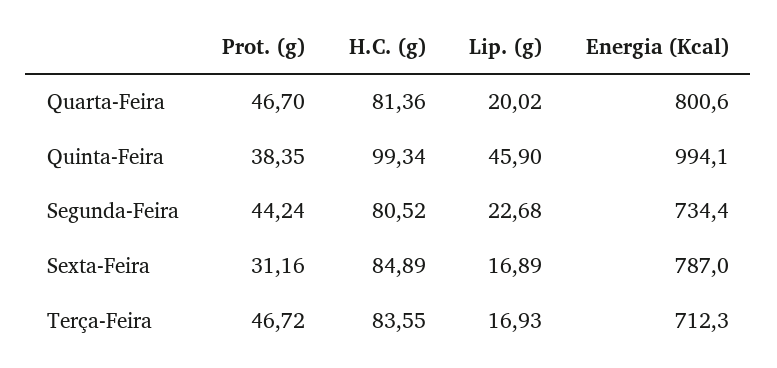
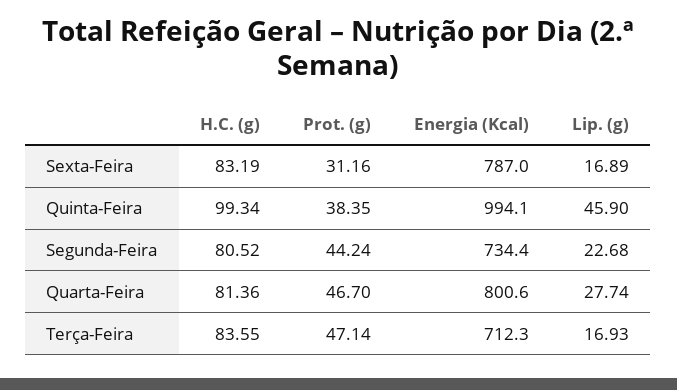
Lip. (g), Quarta-Feira: 20.02 -> 27.74
H.C. (g), Sexta-Feira: 84.89 -> 83.19
Prot. (g), Terça-Feira: 46.72 -> 47.14

